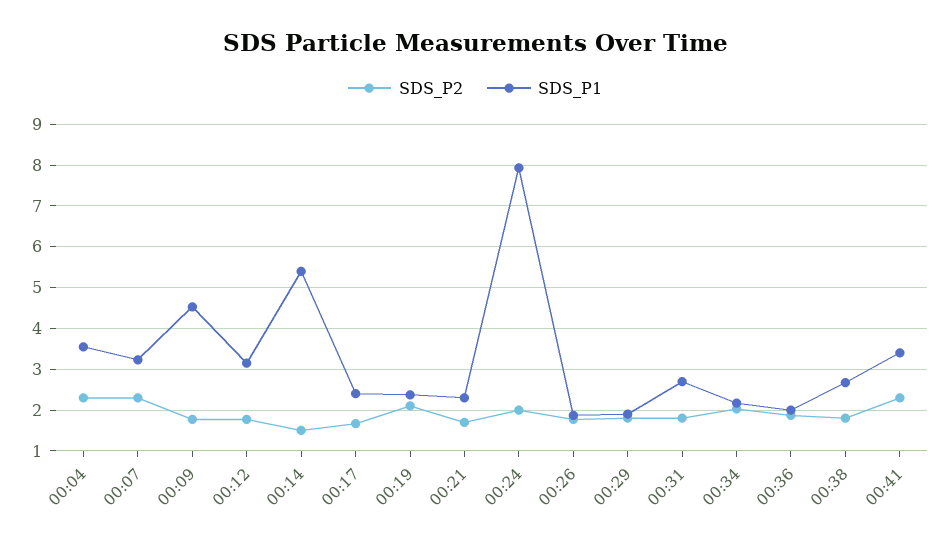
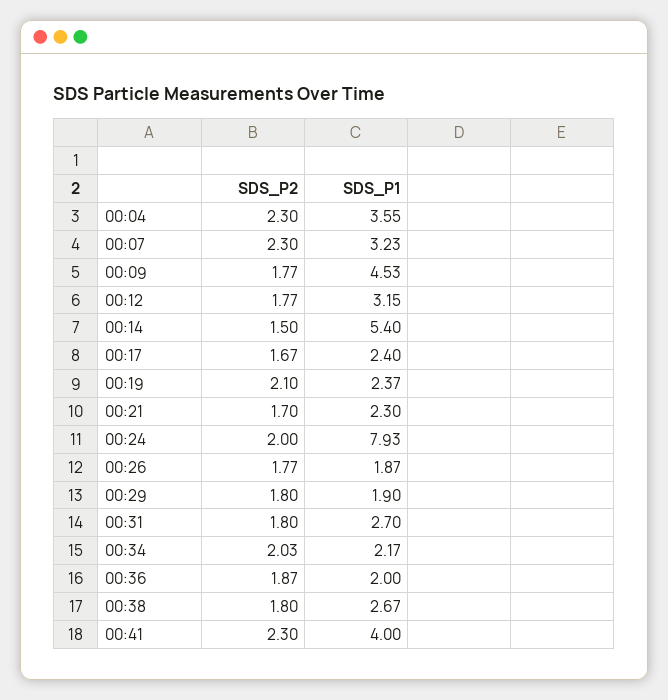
SDS_P1, 00:41: 3.4 -> 4

